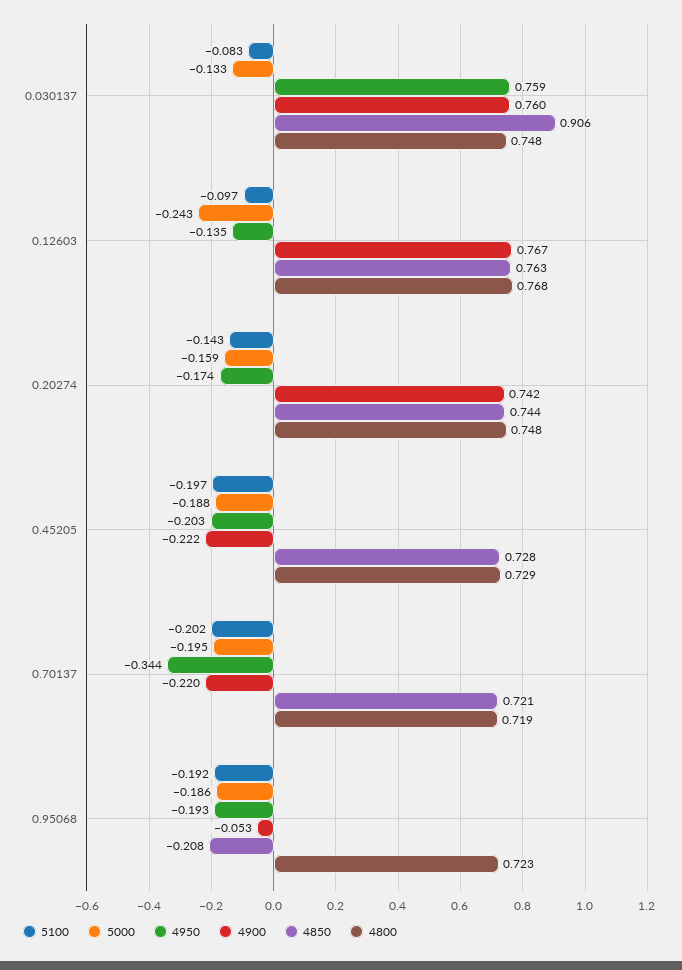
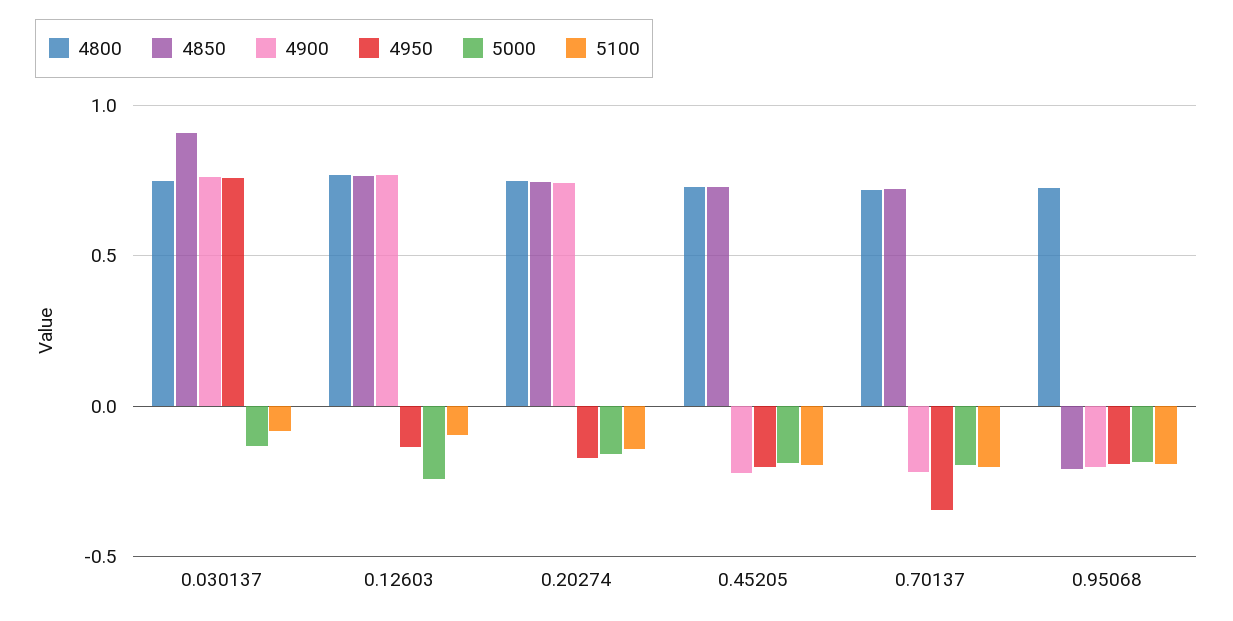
4900, 0.95068: -0.053 -> -0.2

